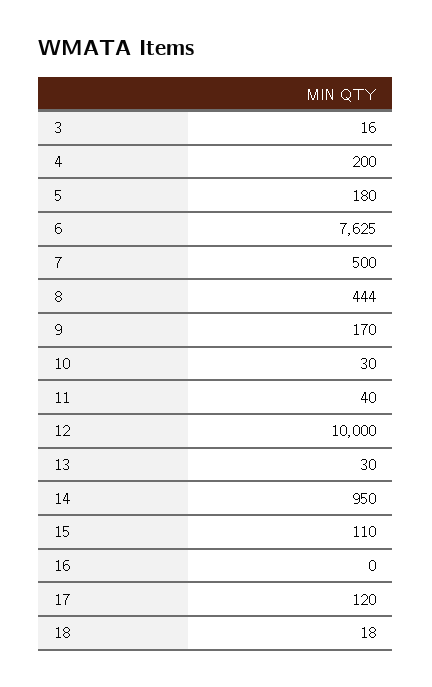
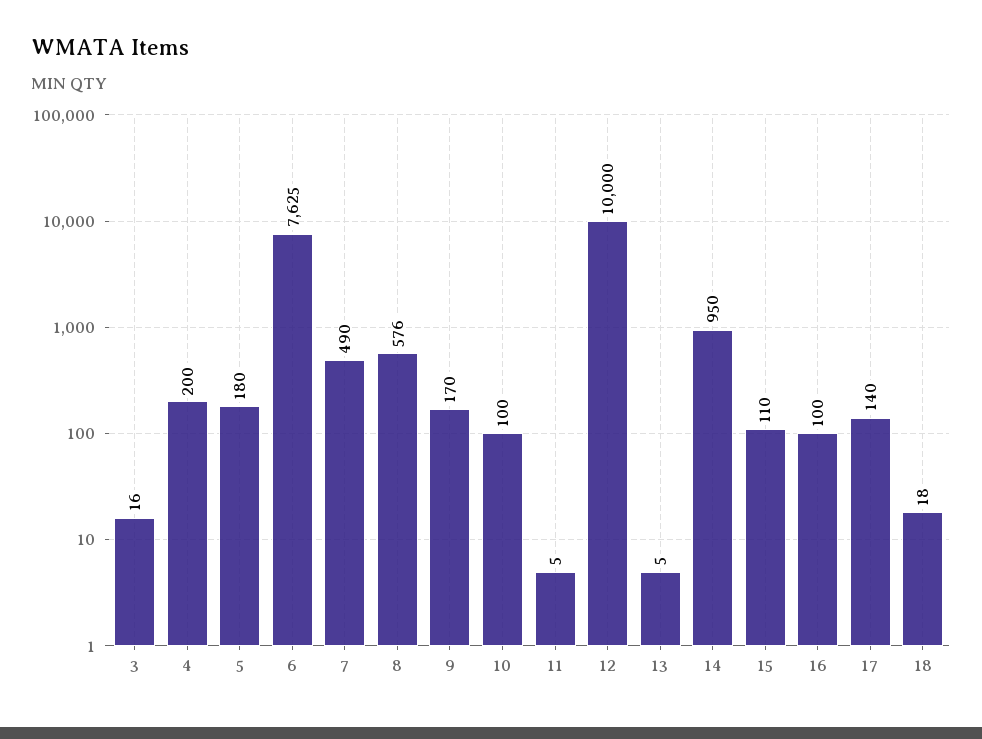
7: 500 -> 490
8: 444 -> 576
10: 30 -> 100
11: 40 -> 5
13: 30 -> 5
16: 0 -> 100
17: 120 -> 140

